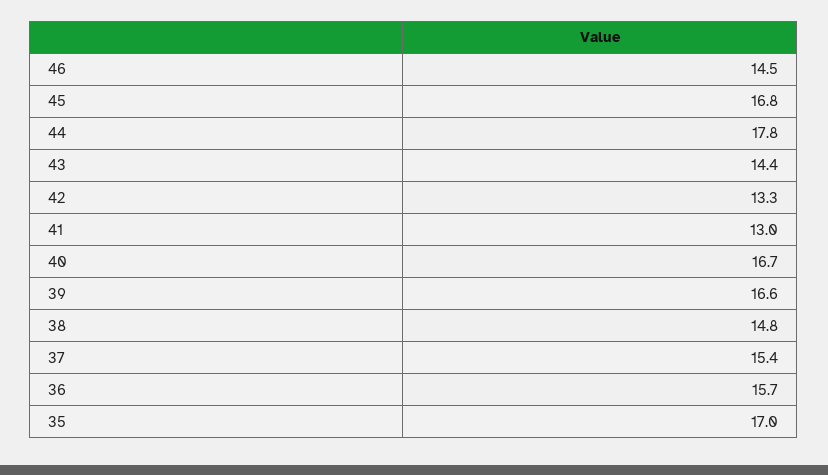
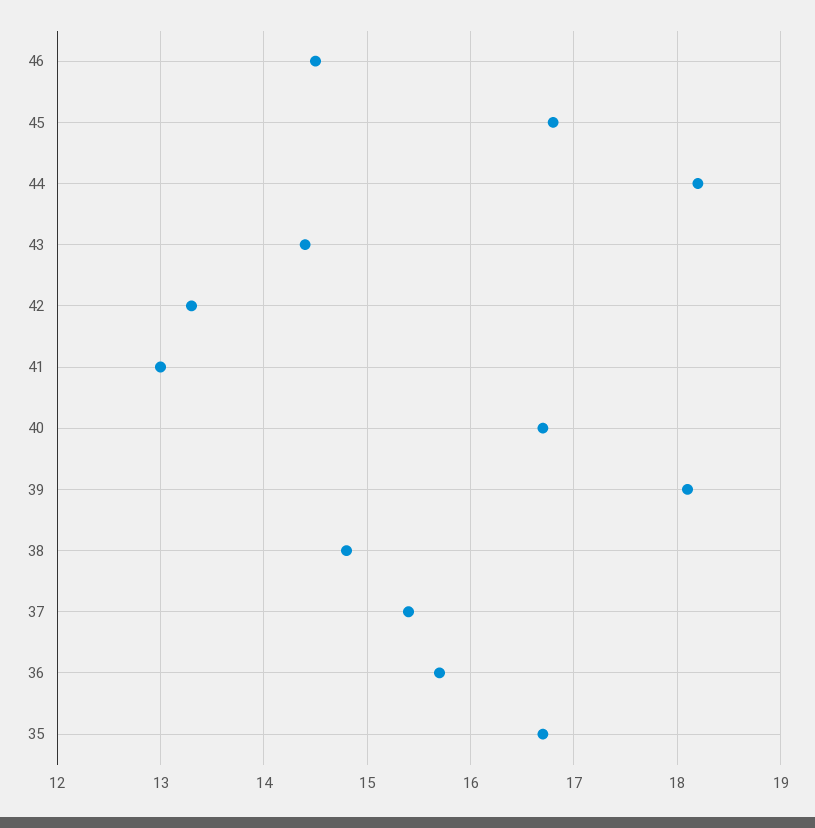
44: 17.8 -> 18.2
39: 16.6 -> 18.1
35: 17 -> 16.7

